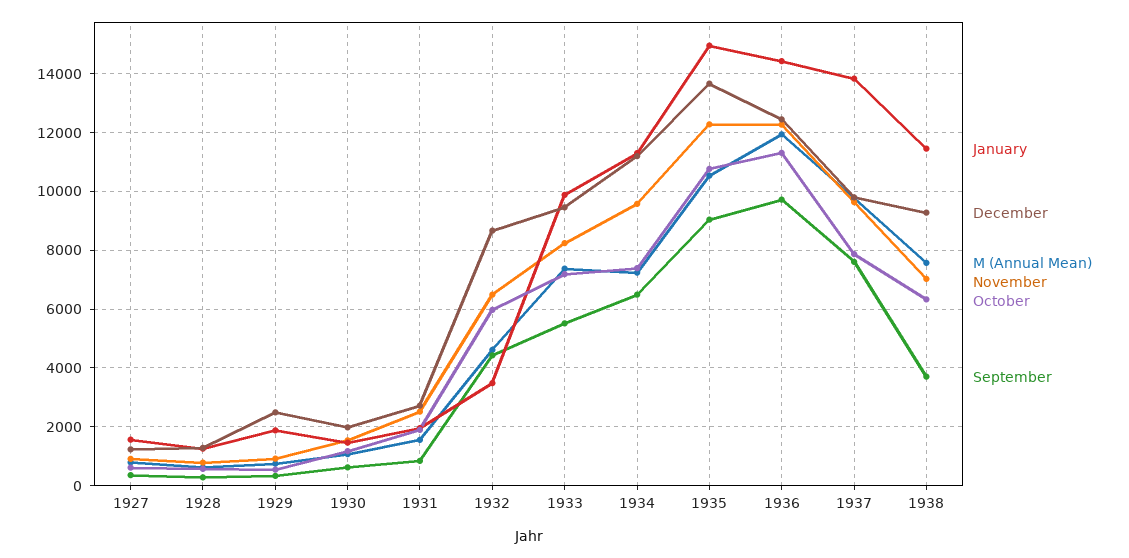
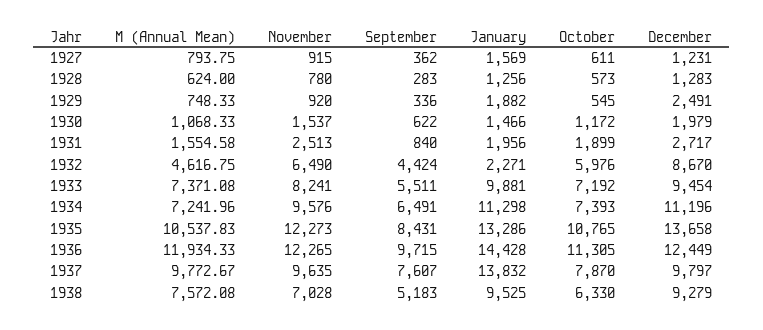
January, 1932: 3500 -> 2271
January, 1935: 15000 -> 13286
September, 1935: 9000 -> 8431
January, 1938: 11500 -> 9525
September, 1938: 3750 -> 5183

